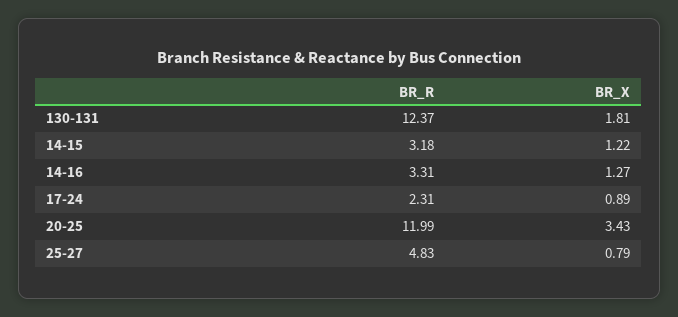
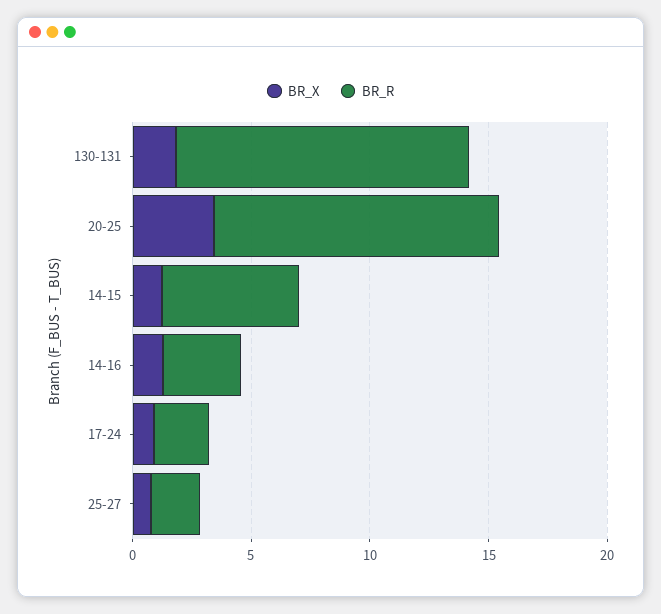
BR_R, 14-15: 3.18 -> 6
BR_R, 25-27: 4.83 -> 2

